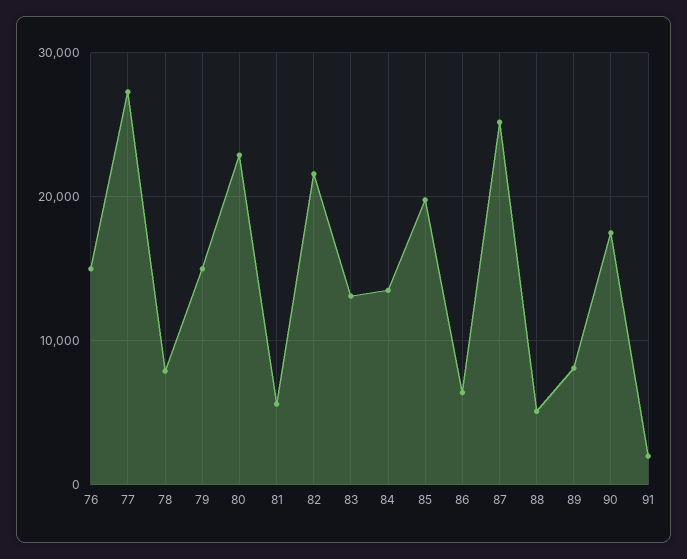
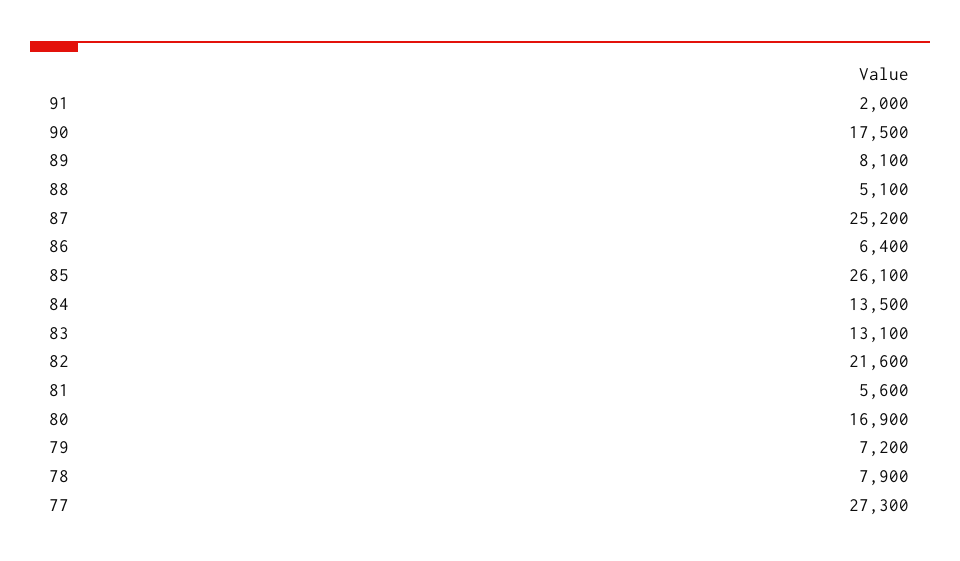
76: 15000 -> none
79: 15000 -> 7200
80: 23000 -> 16900
85: 20000 -> 26100

